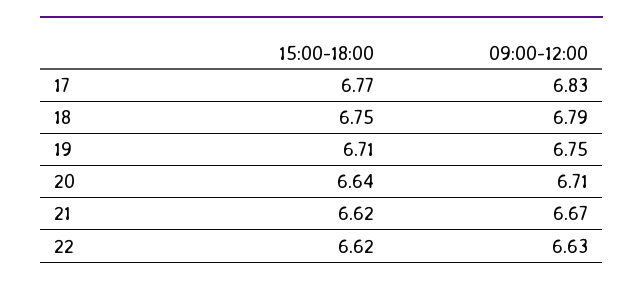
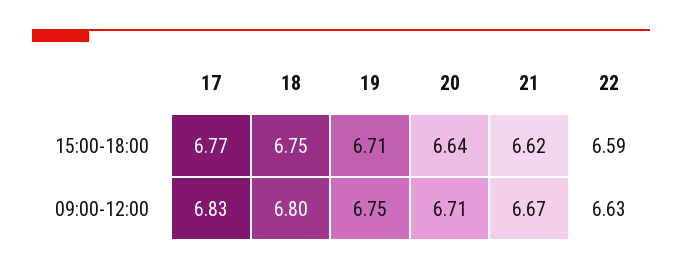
09:00-12:00, 18: 6.79 -> 6.8
15:00-18:00, 22: 6.62 -> 6.59

